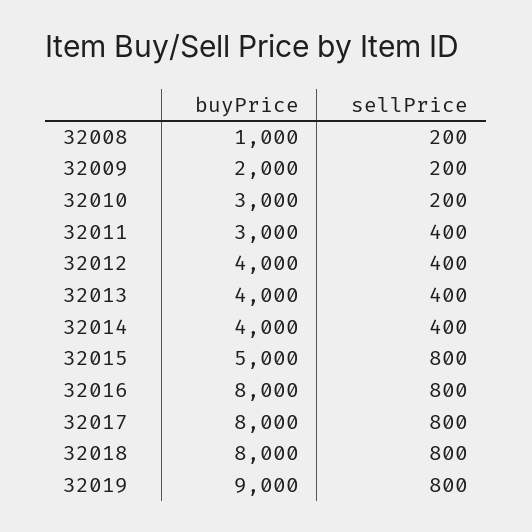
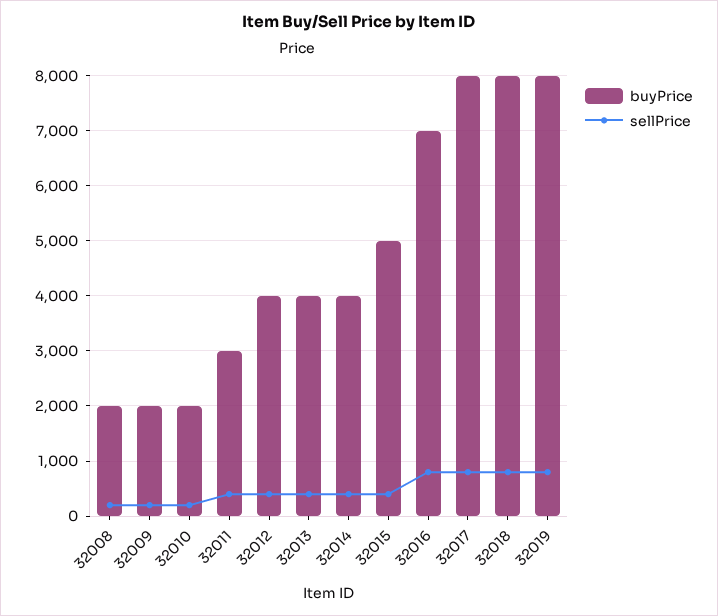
buyPrice, 32008: 1000 -> 2000
buyPrice, 32010: 3000 -> 2000
sellPrice, 32015: 800 -> 400
buyPrice, 32016: 8000 -> 7000
buyPrice, 32019: 9000 -> 8000

